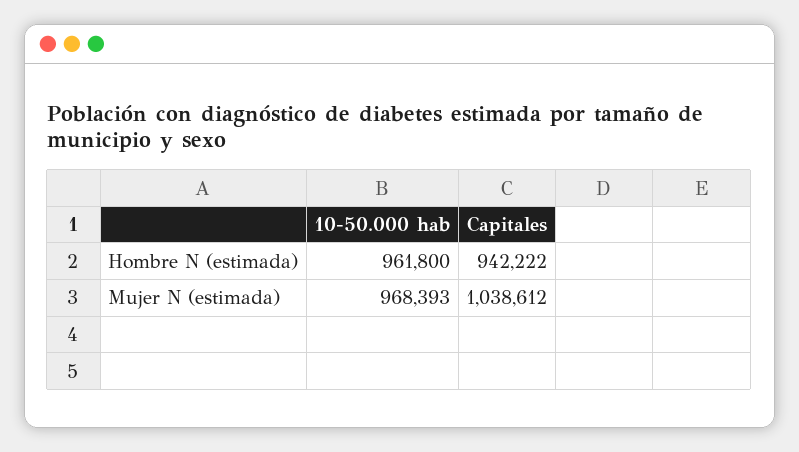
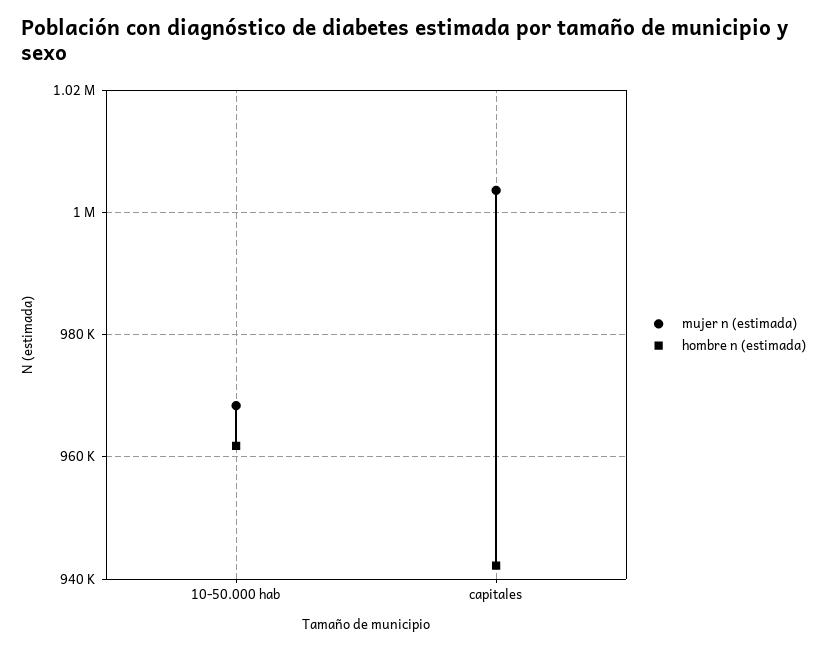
Mujer N (estimada), Capitales: 1038612 -> 1004000

